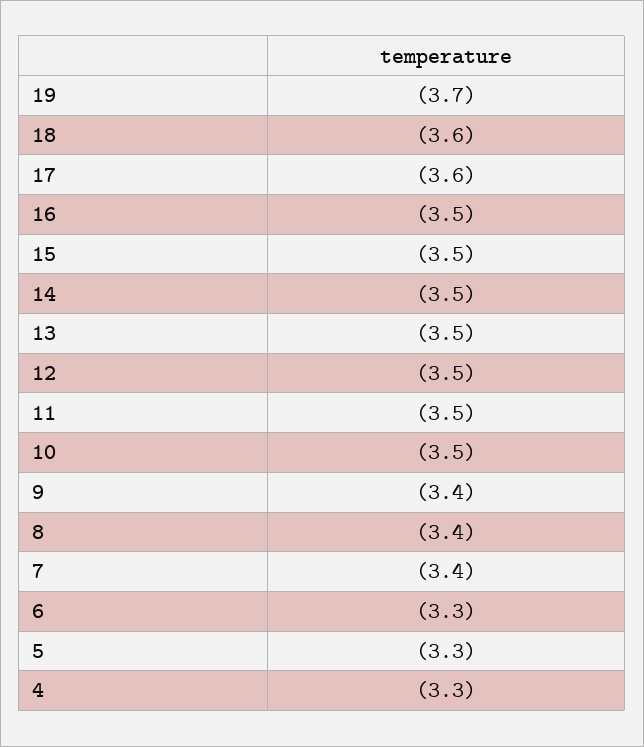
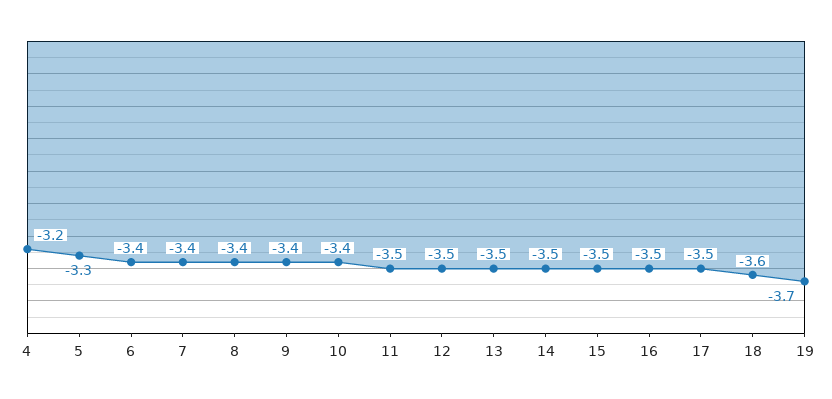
17: -3.6 -> -3.5
10: -3.5 -> -3.4
6: -3.3 -> -3.4
4: -3.3 -> -3.2

